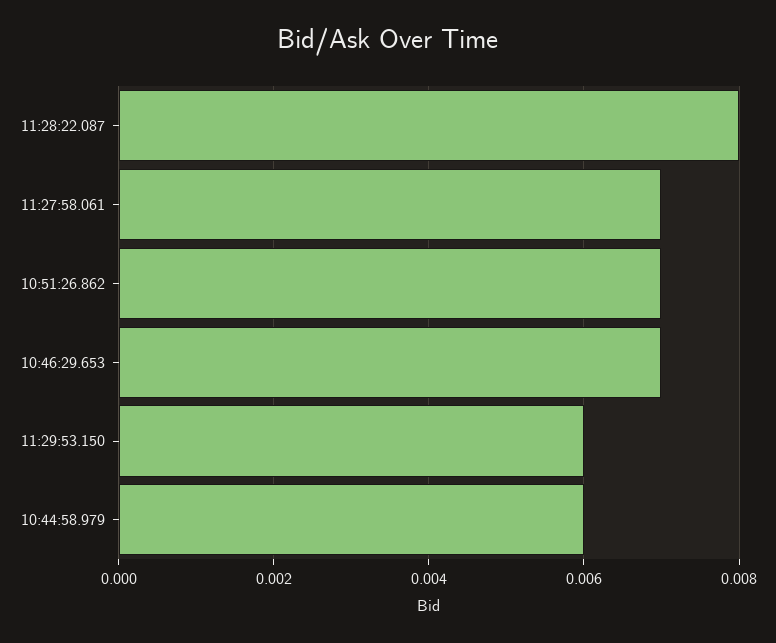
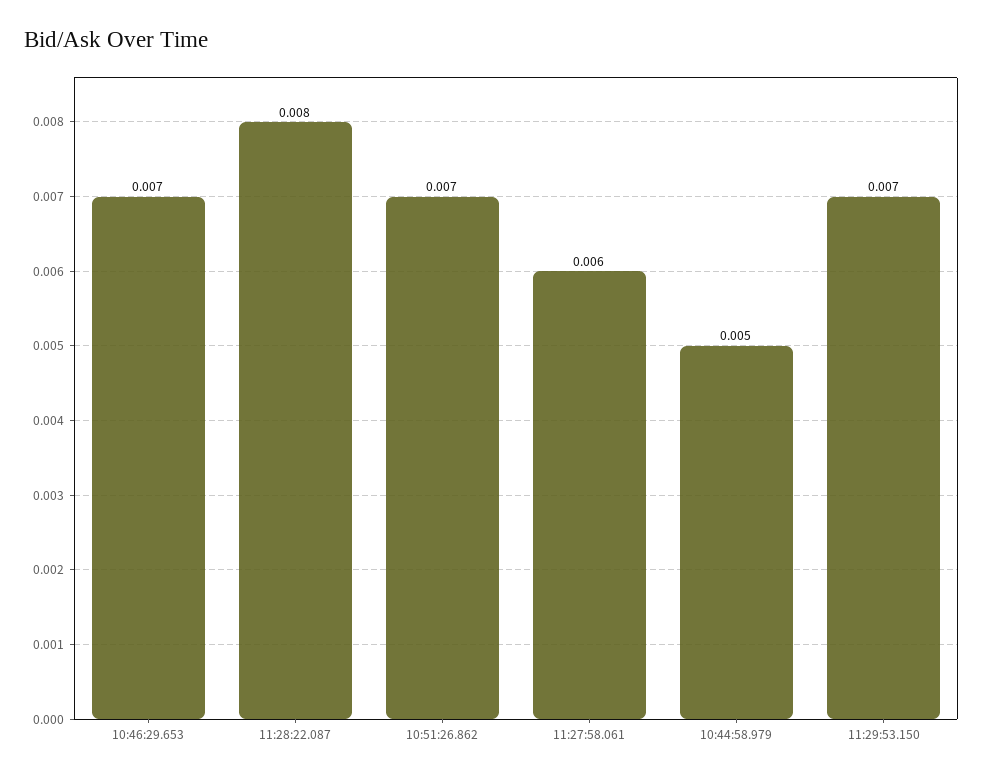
11:27:58.061: 0.007 -> 0.006
11:29:53.150: 0.006 -> 0.007
10:44:58.979: 0.006 -> 0.005

